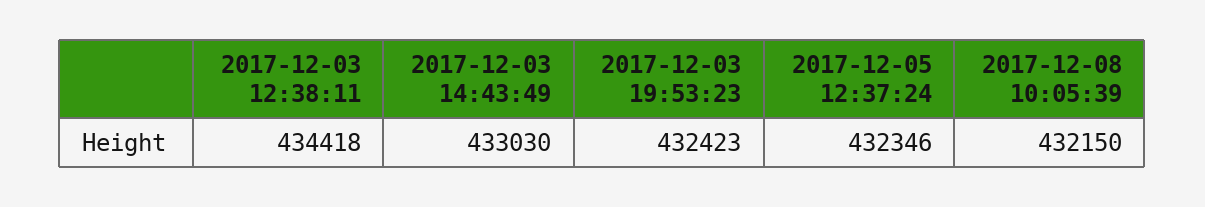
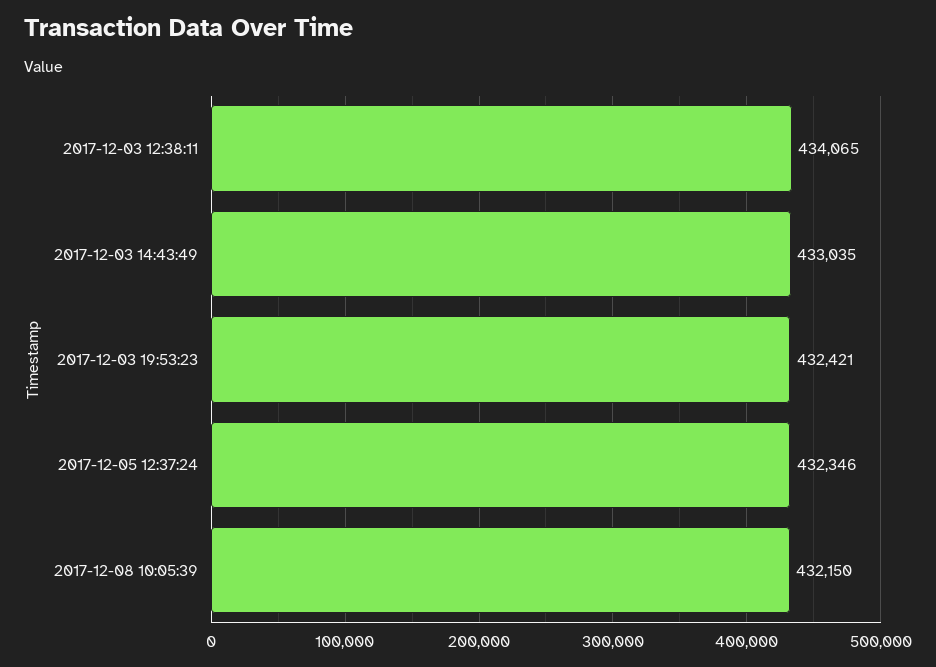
2017-12-03 12:38:11: 434418 -> 434065
2017-12-03 14:43:49: 433030 -> 433035
2017-12-03 19:53:23: 432423 -> 432421

